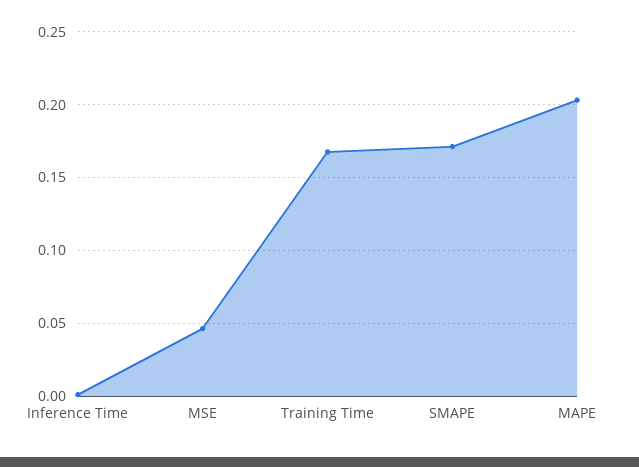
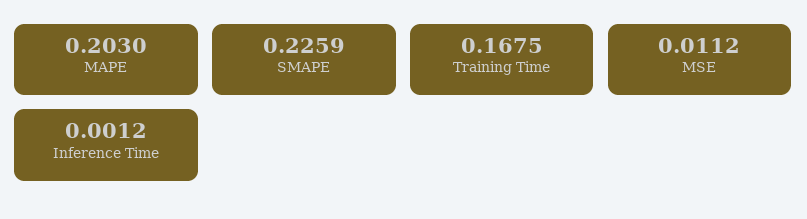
MSE: 0.045 -> 0.0112
SMAPE: 0.17 -> 0.2259

